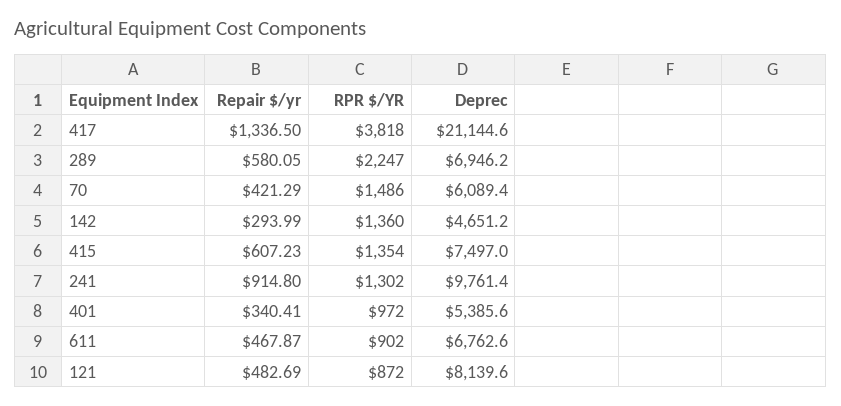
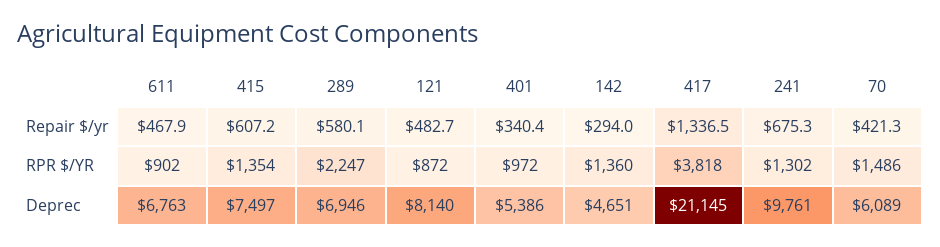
Repair $/yr, 241: 914.8 -> 675.3

